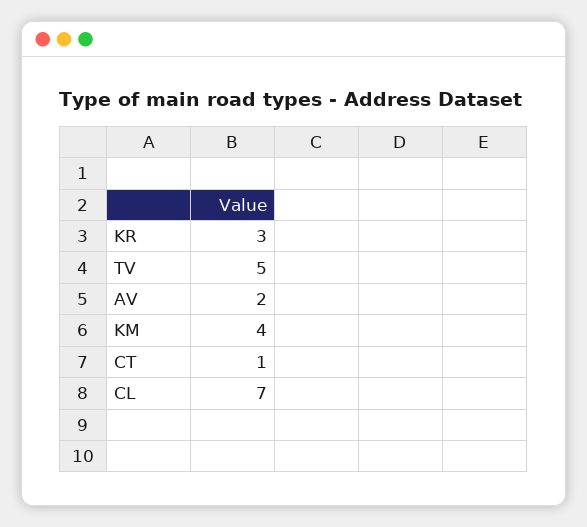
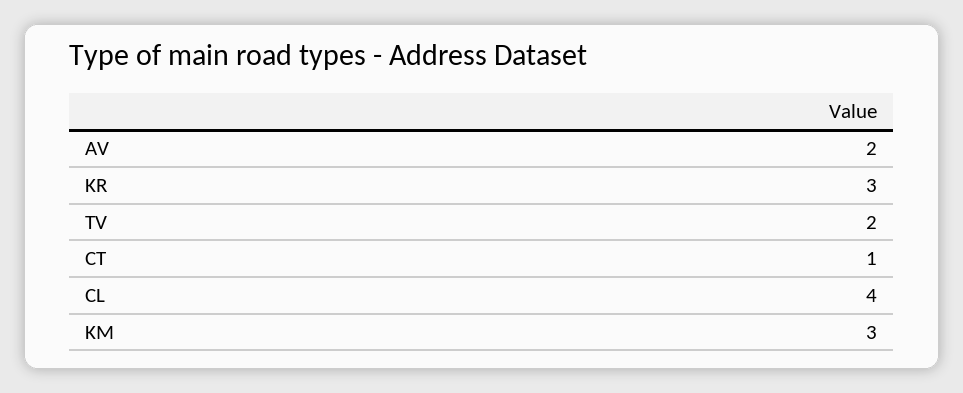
TV: 5 -> 2
KM: 4 -> 3
CL: 7 -> 4

